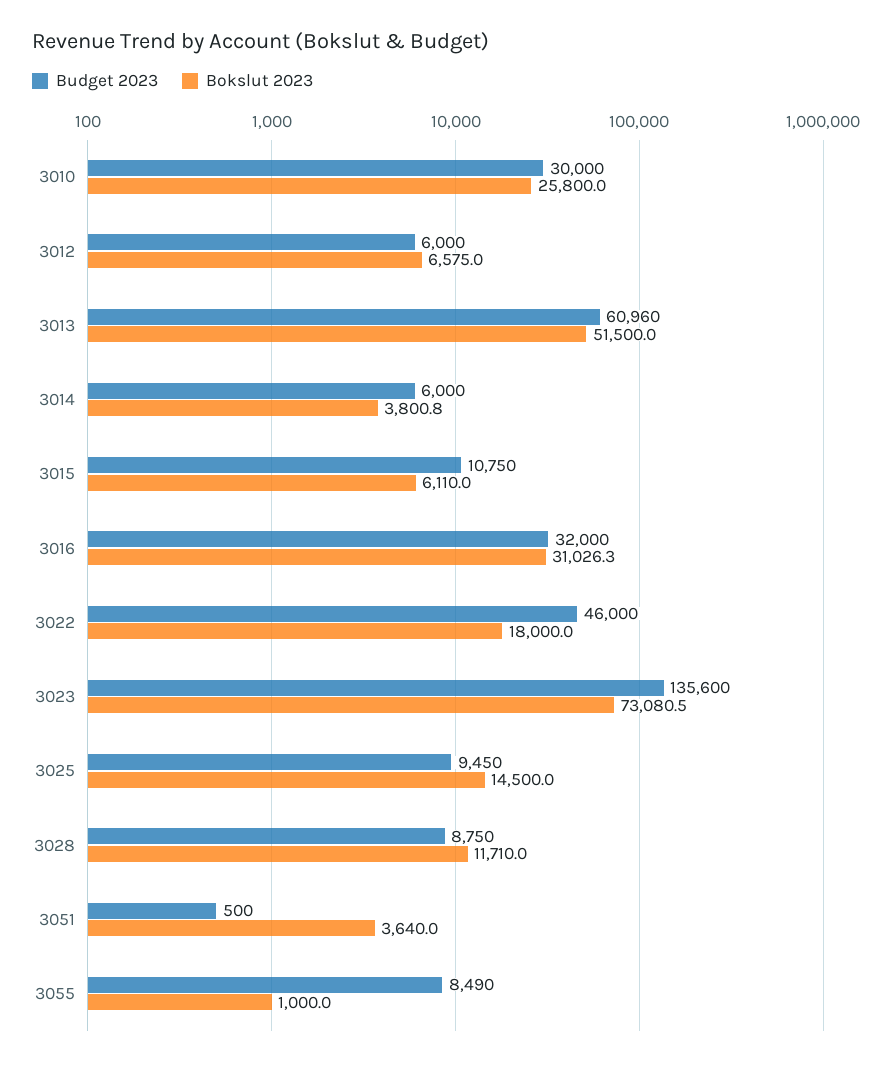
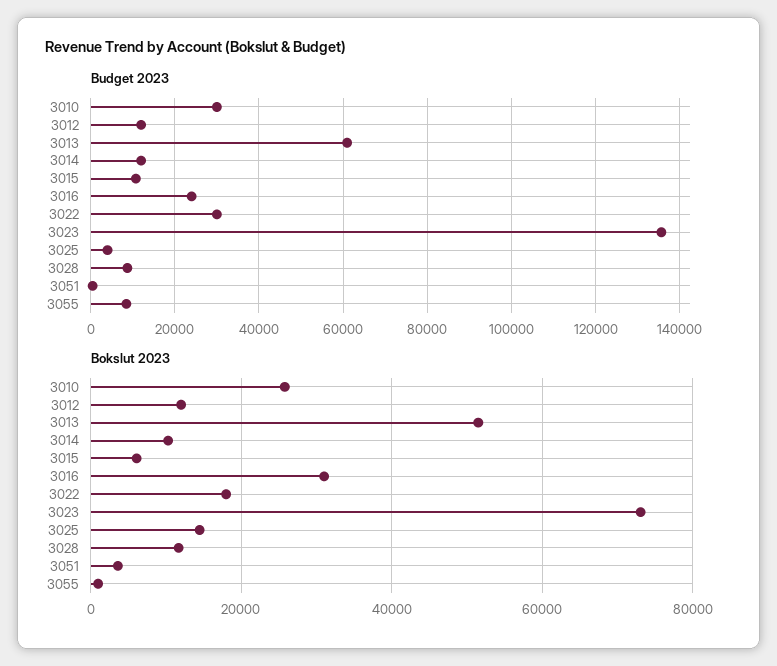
Budget 2023, 3012: 6000 -> 12000
Bokslut 2023, 3012: 6575 -> 12000
Budget 2023, 3014: 6000 -> 12000
Bokslut 2023, 3014: 3800.8 -> 10000
Budget 2023, 3016: 32000 -> 24000
Budget 2023, 3022: 46000 -> 30000
Budget 2023, 3025: 9450 -> 4000

